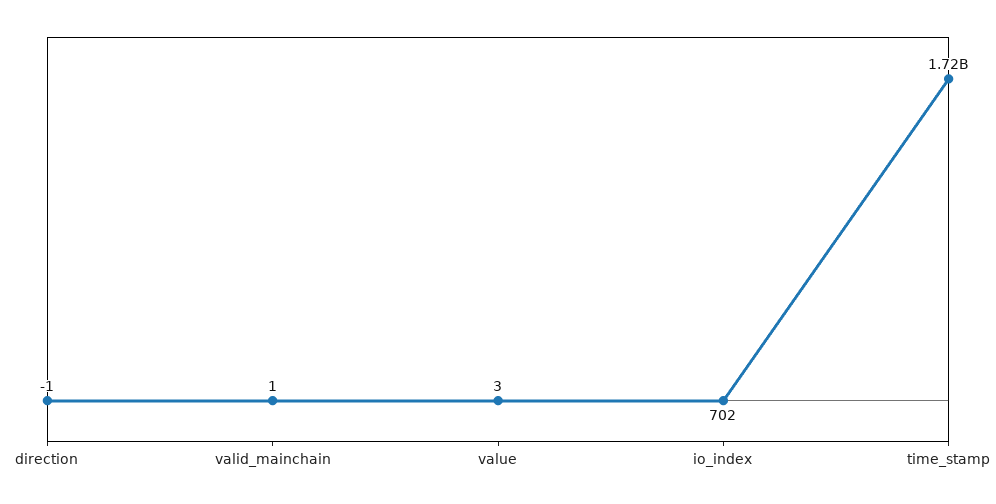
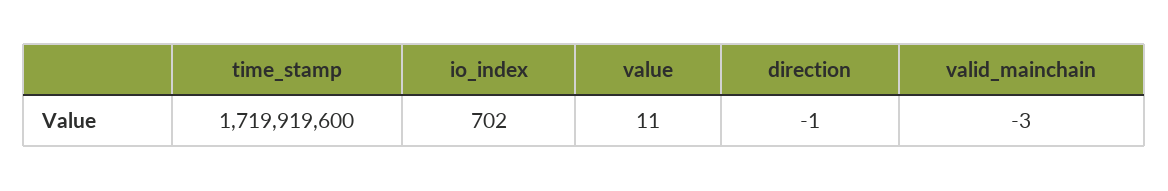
valid_mainchain: 1 -> -3
value: 3 -> 11

